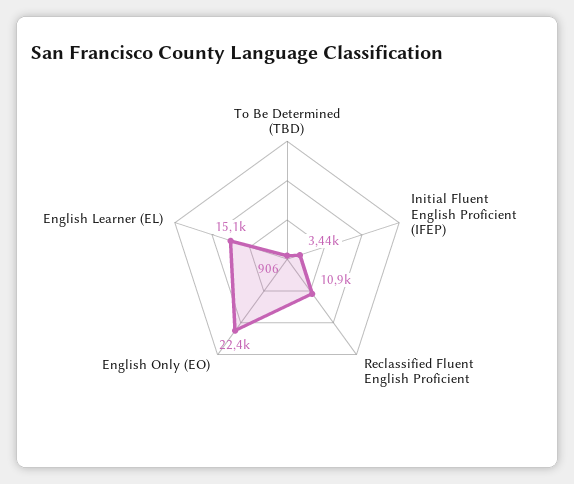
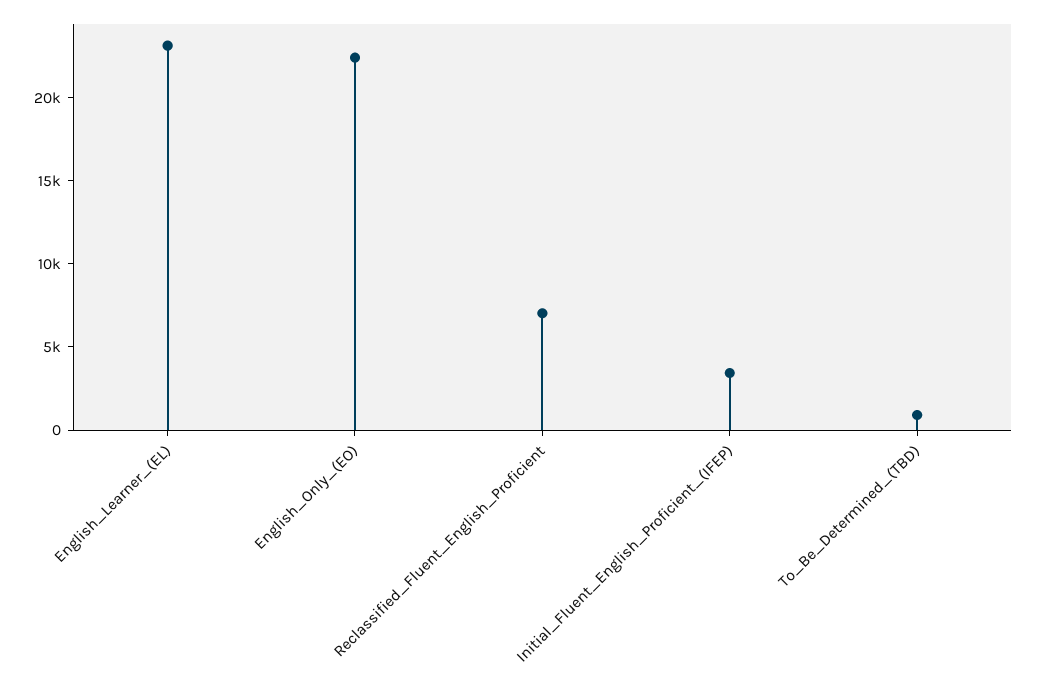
Reclassified Fluent English Proficient: 10900 -> 7000
English Learner (EL): 15100 -> 23000

